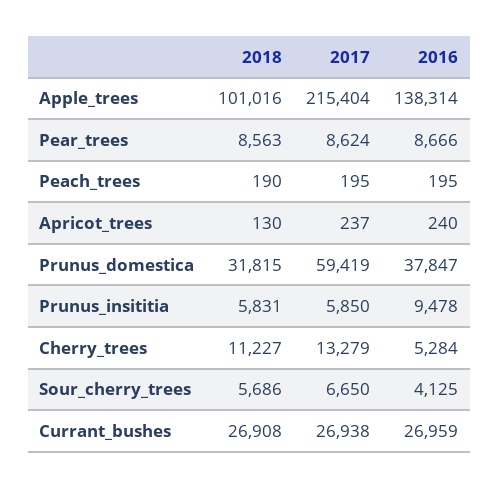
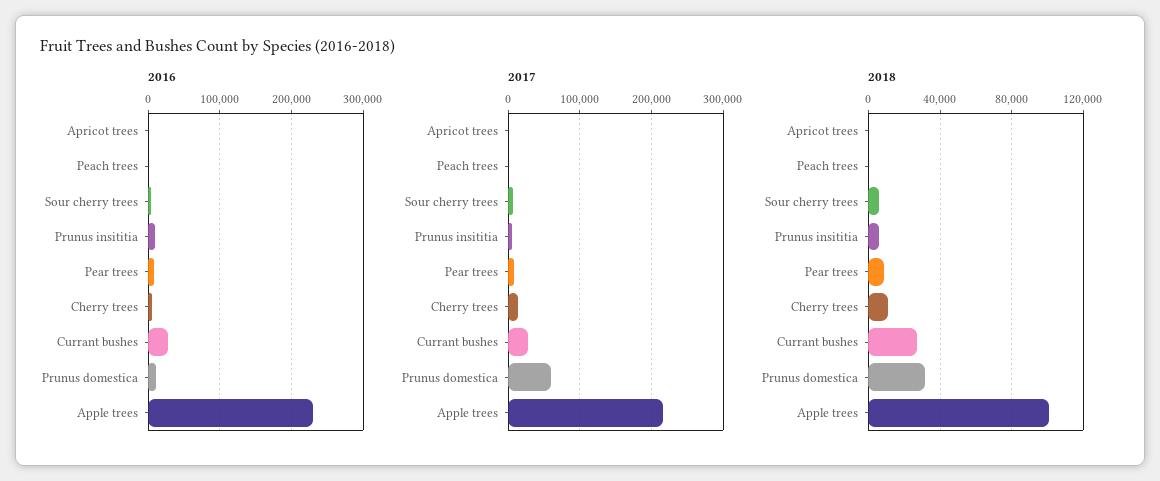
2016, Apple_trees: 138314 -> 230000
2016, Prunus_domestica: 37847 -> 10000

